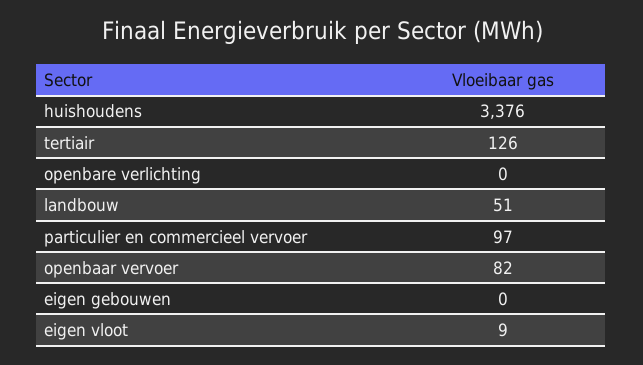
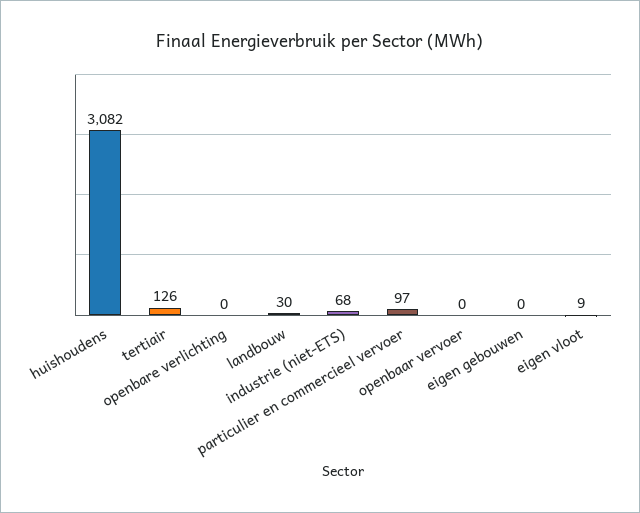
huishoudens: 3376 -> 3082
landbouw: 51 -> 30
openbaar vervoer: 82 -> 0
industrie (niet-ETS): none -> 68

